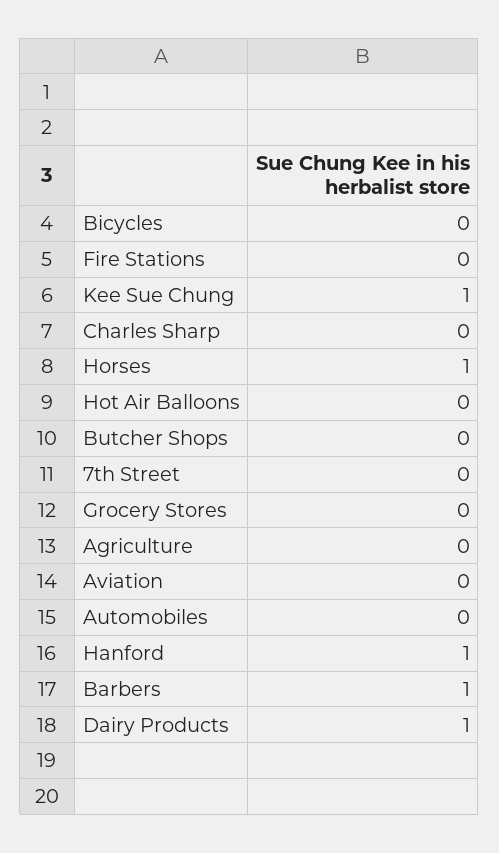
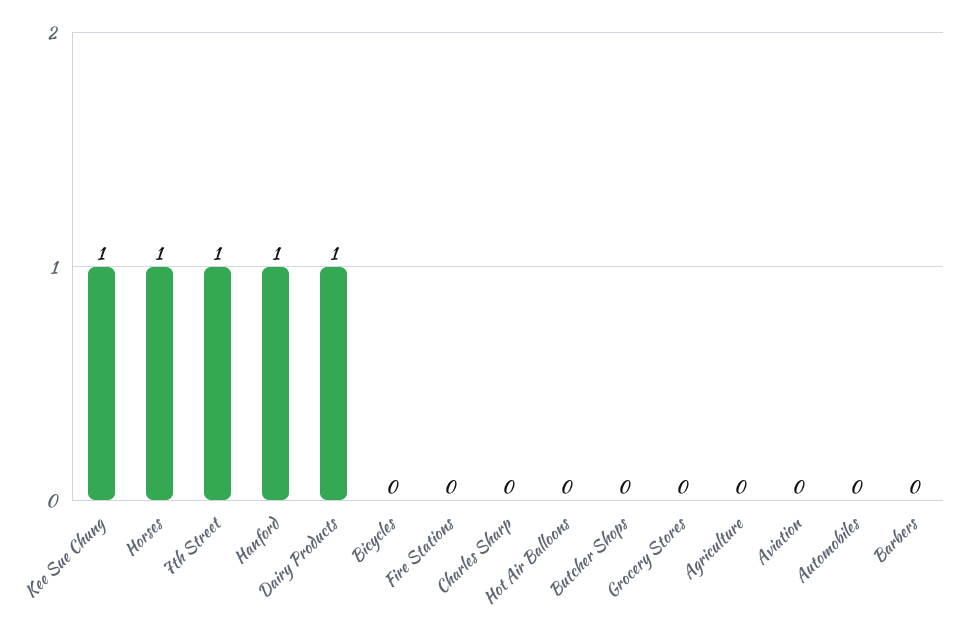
7th Street: 0 -> 1
Barbers: 1 -> 0

